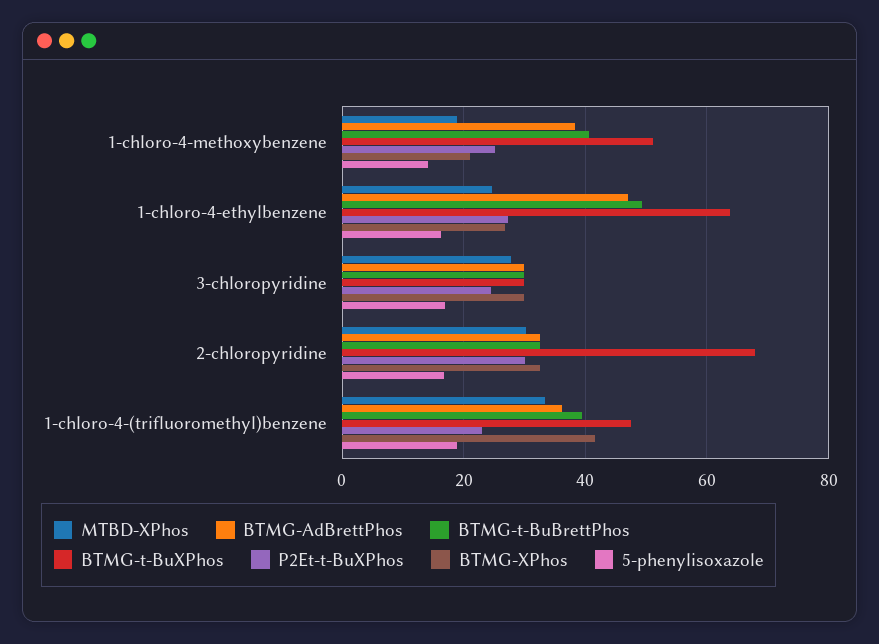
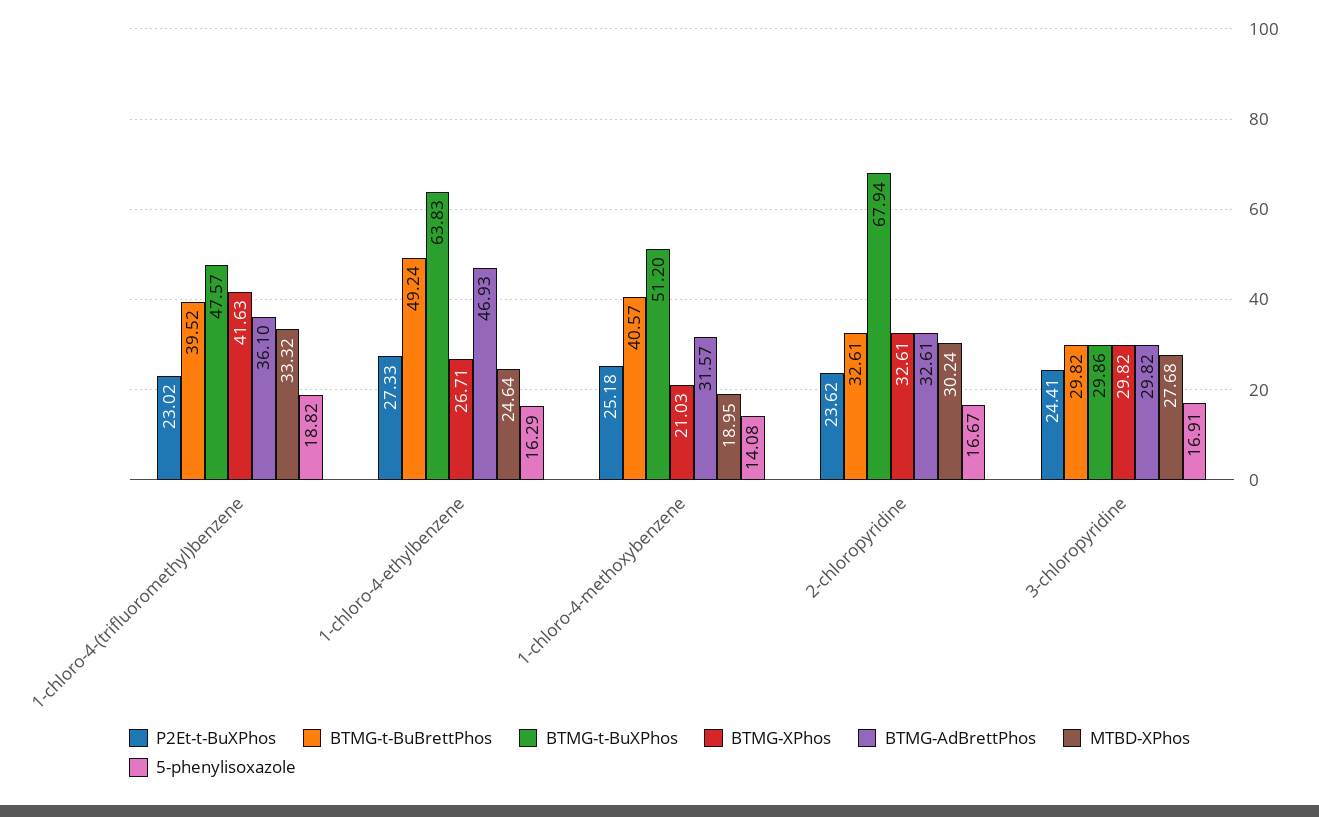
BTMG-AdBrettPhos, 1-chloro-4-methoxybenzene: 38 -> 31.57
P2Et-t-BuXPhos, 2-chloropyridine: 30 -> 23.62

